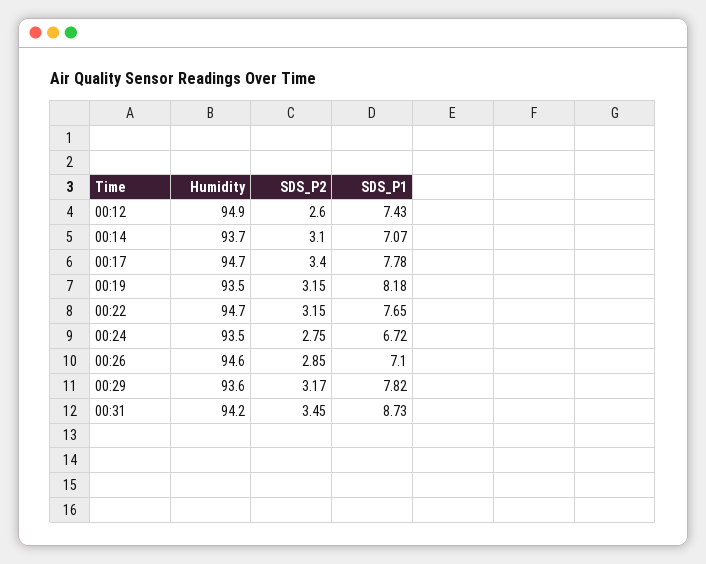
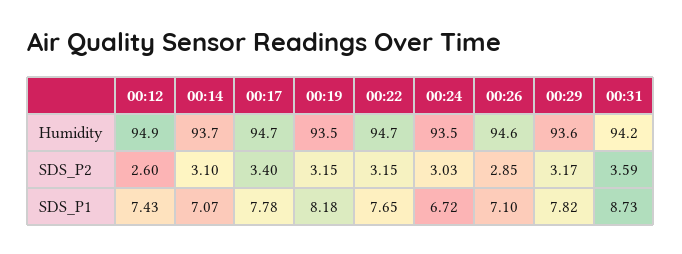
SDS_P2, 00:24: 2.75 -> 3.03
SDS_P2, 00:31: 3.45 -> 3.59

